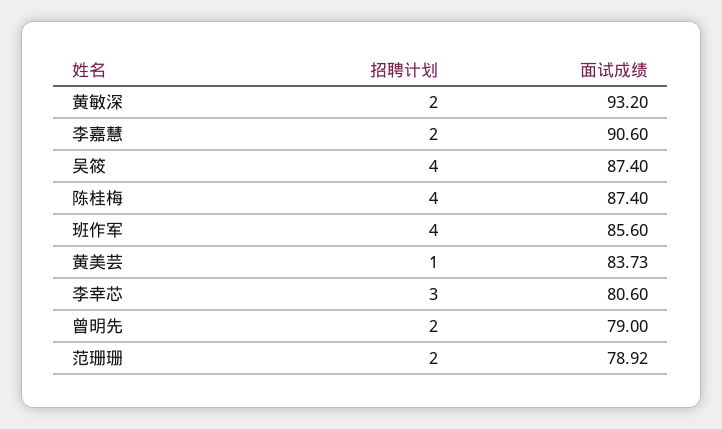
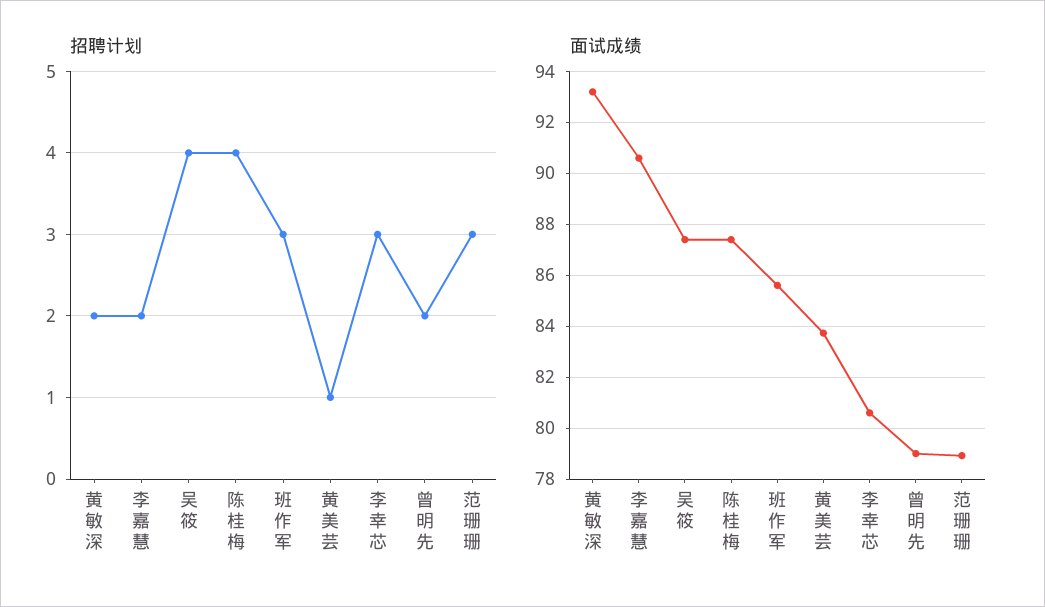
招聘计划, 班作军: 4 -> 3
招聘计划, 范珊珊: 2 -> 3

